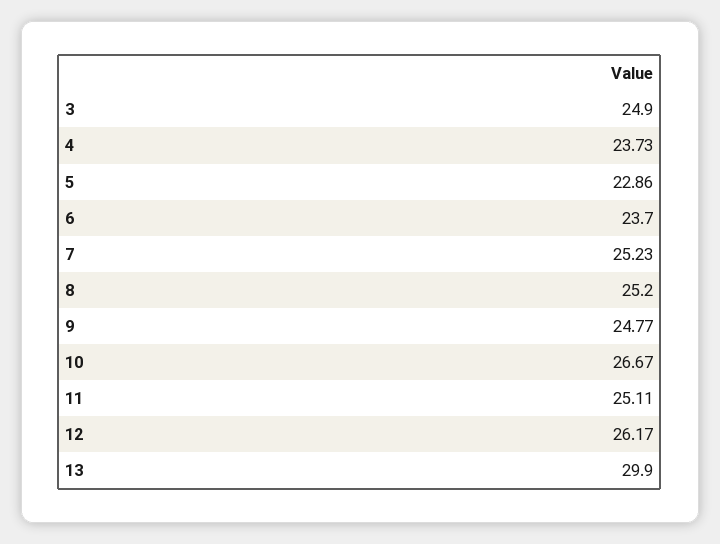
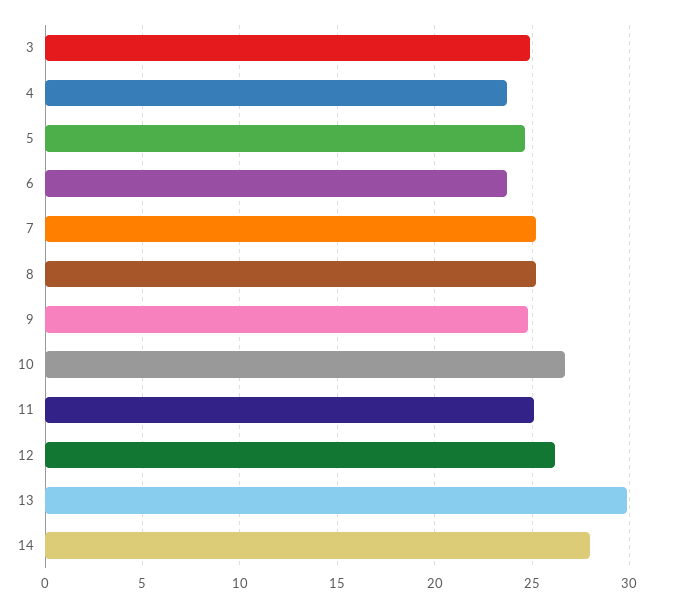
5: 22.86 -> 24.5
14: none -> 28

